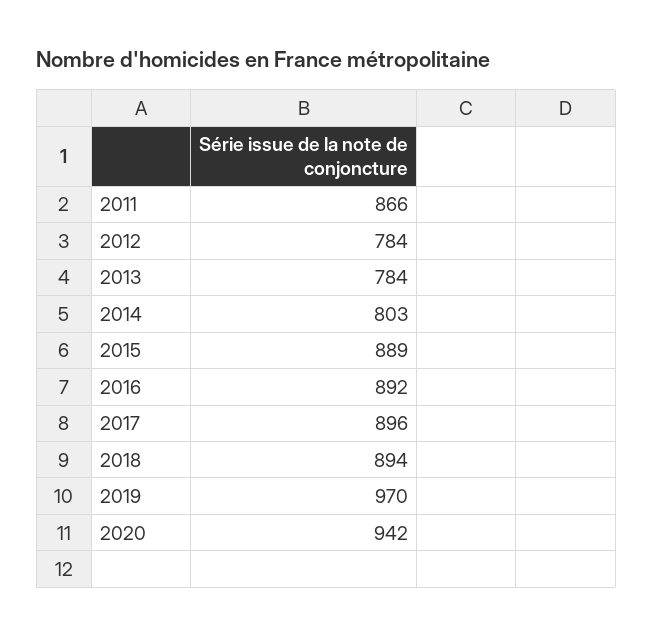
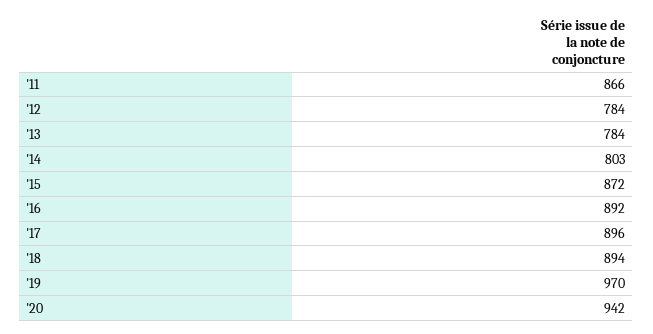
2015: 889 -> 872

